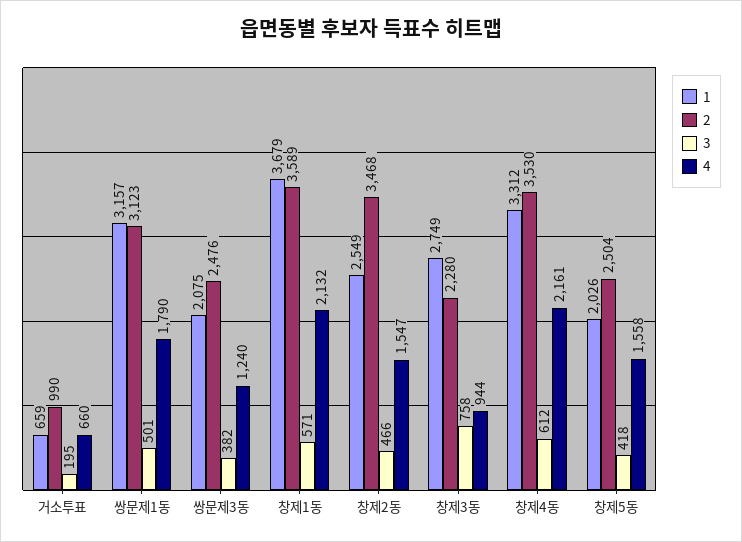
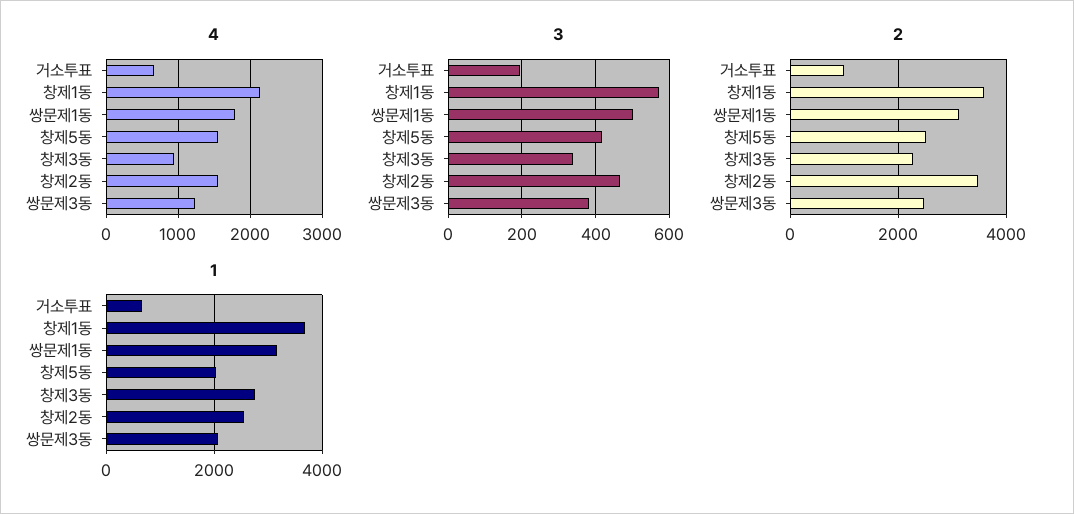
3, 창제3동: 758 -> 340
1, 창제4동: 3312 -> none
2, 창제4동: 3530 -> none
3, 창제4동: 612 -> none
4, 창제4동: 2161 -> none

